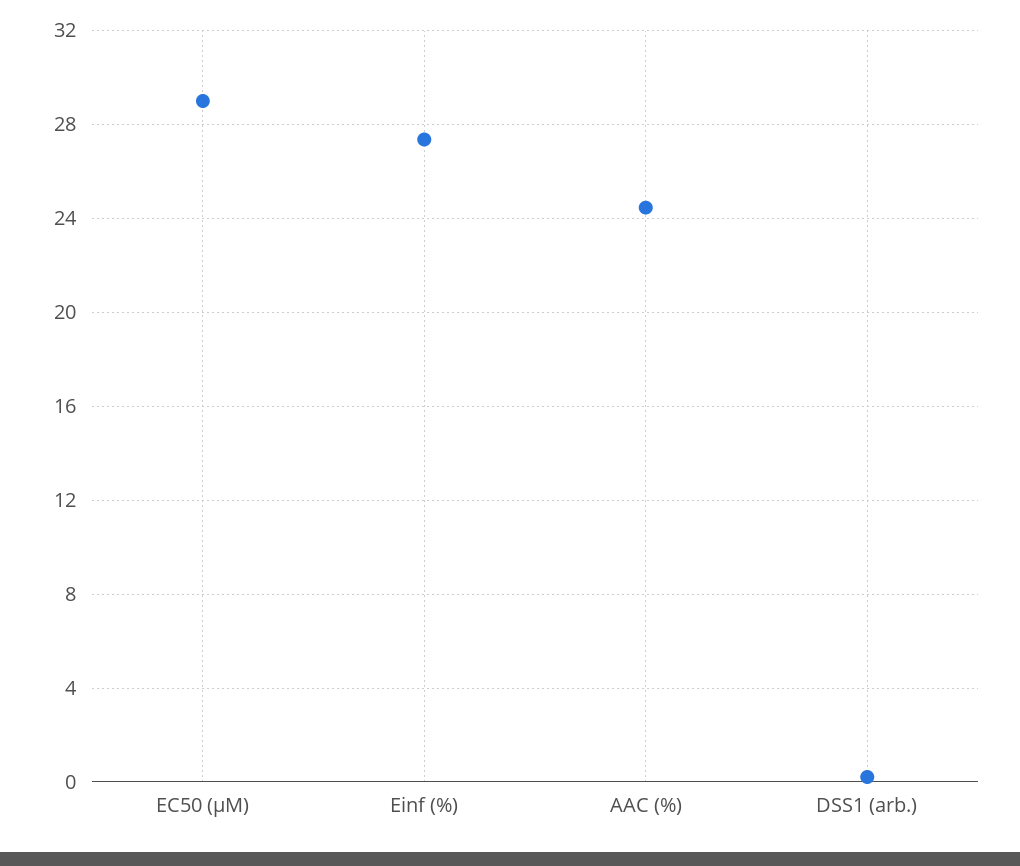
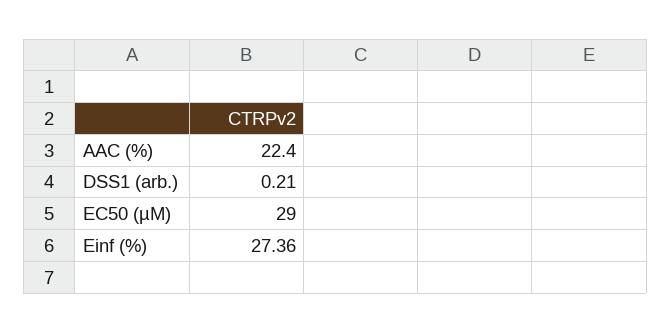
AAC (%): 24.5 -> 22.4

